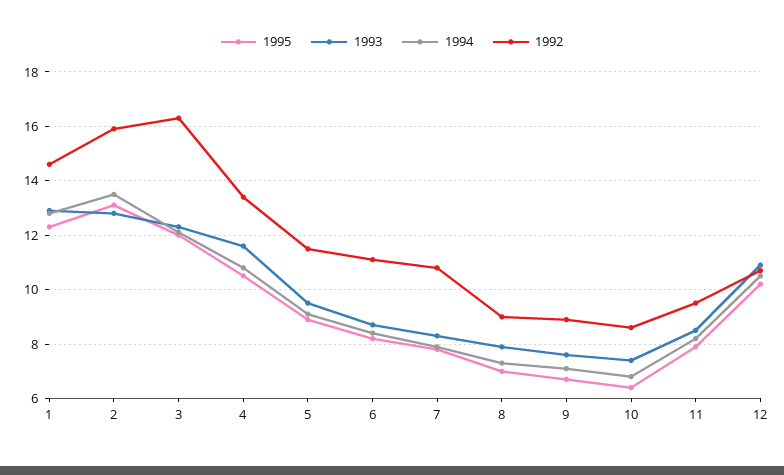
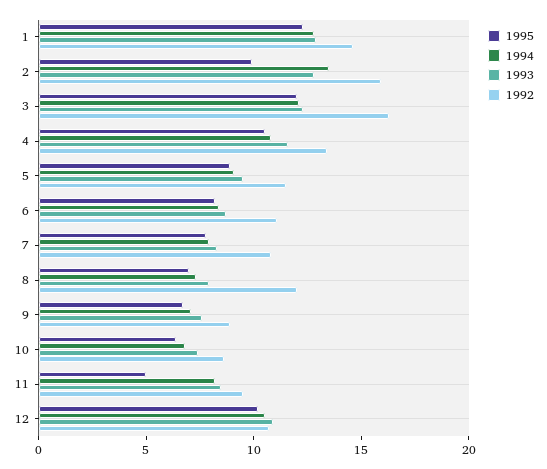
1995, 2: 13 -> 10
1992, 8: 9 -> 12
1995, 11: 8 -> 5

